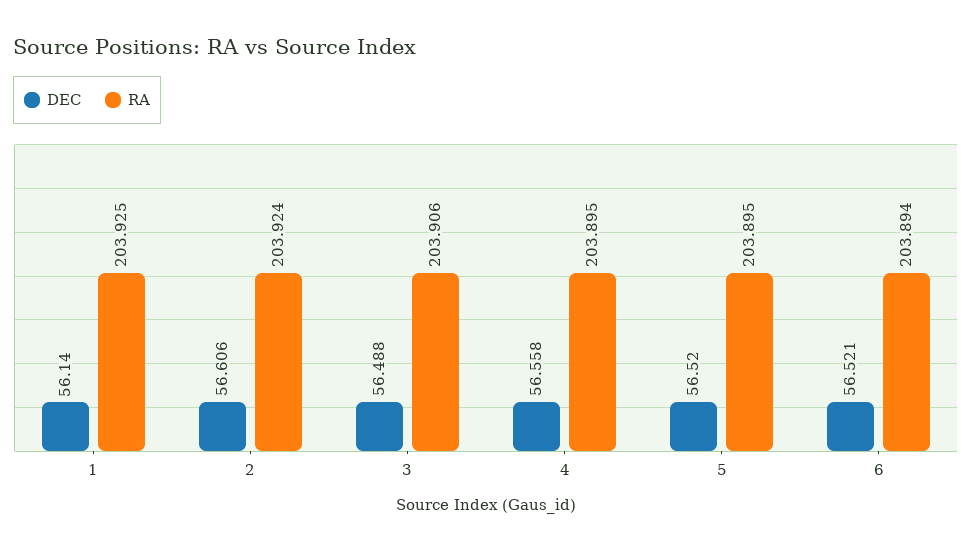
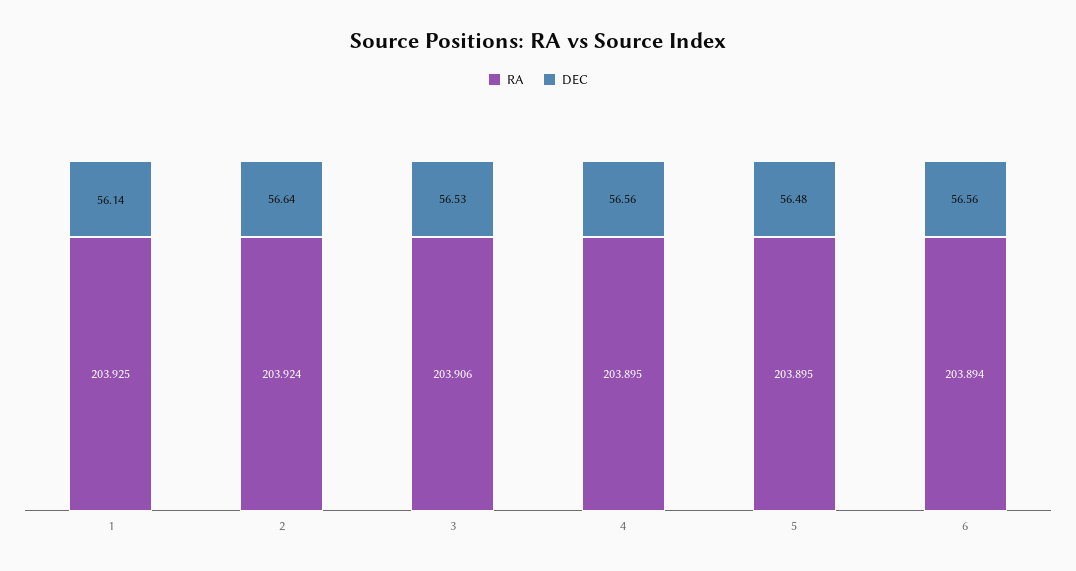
DEC, 2: 56.606 -> 56.64
DEC, 3: 56.488 -> 56.53
DEC, 5: 56.52 -> 56.48
DEC, 6: 56.521 -> 56.56

